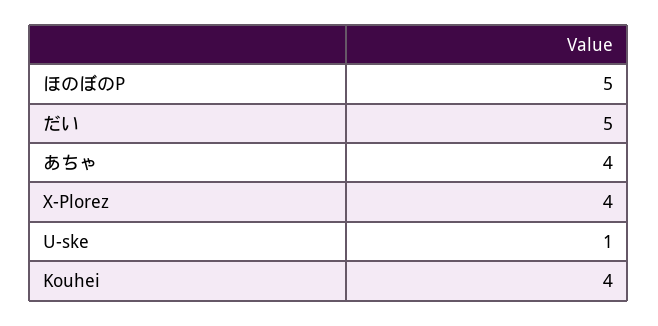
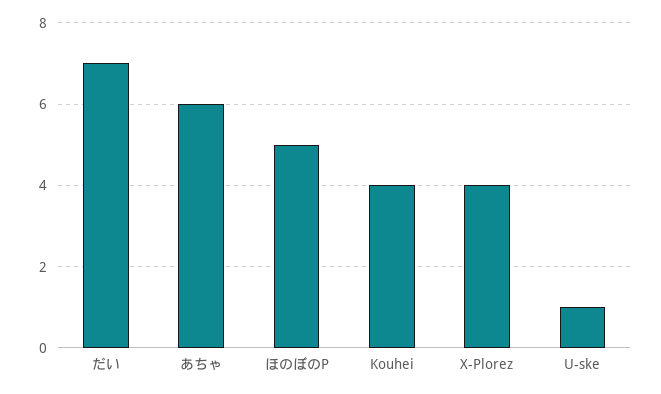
だい: 5 -> 7
あちゃ: 4 -> 6

